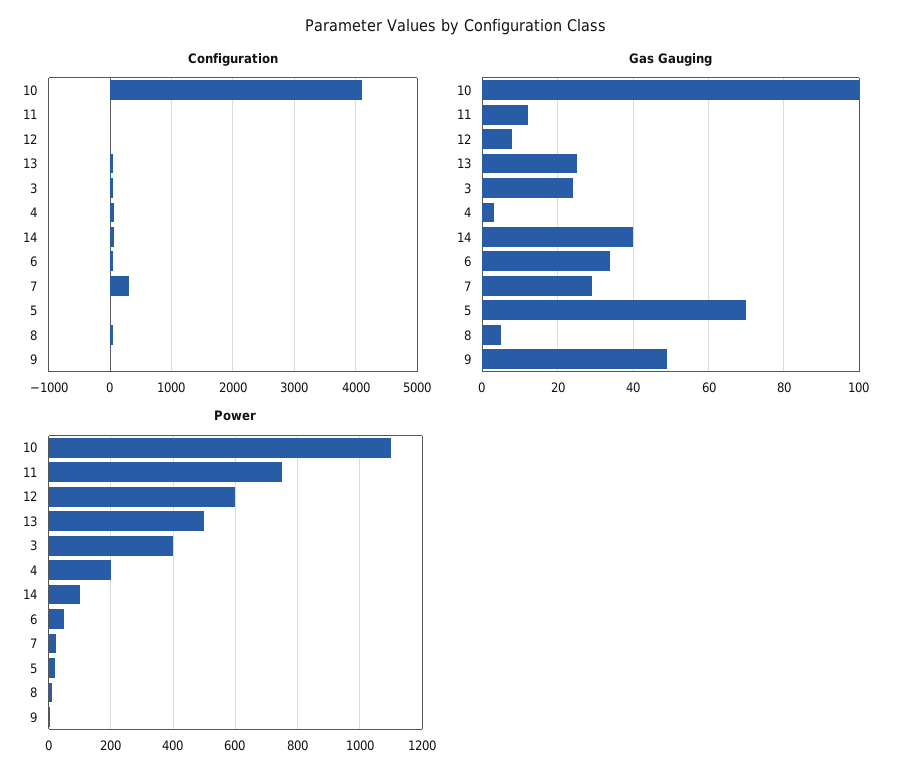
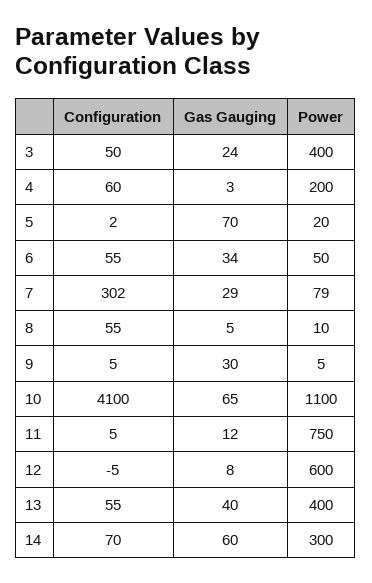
Gas Gauging, 10: 100 -> 65
Gas Gauging, 13: 25 -> 40
Gas Gauging, 14: 40 -> 60
Gas Gauging, 9: 50 -> 30
Power, 13: 500 -> 400
Power, 14: 100 -> 300
Power, 7: 20 -> 79

